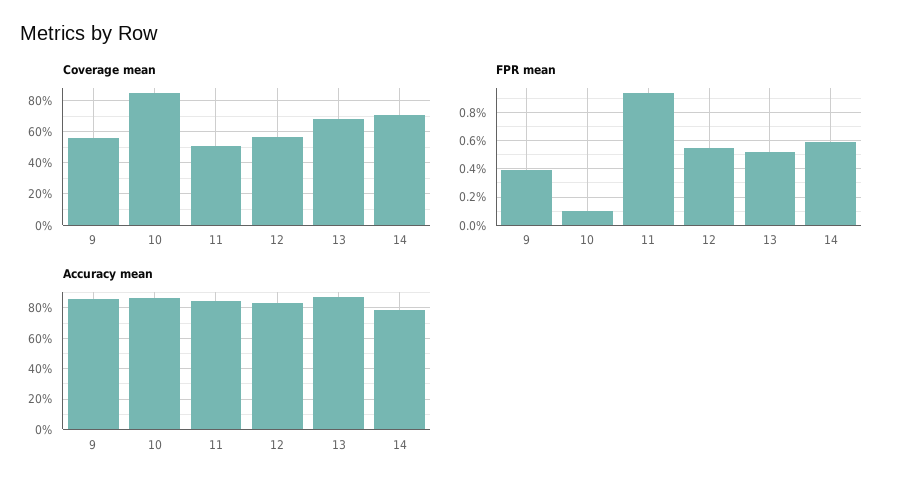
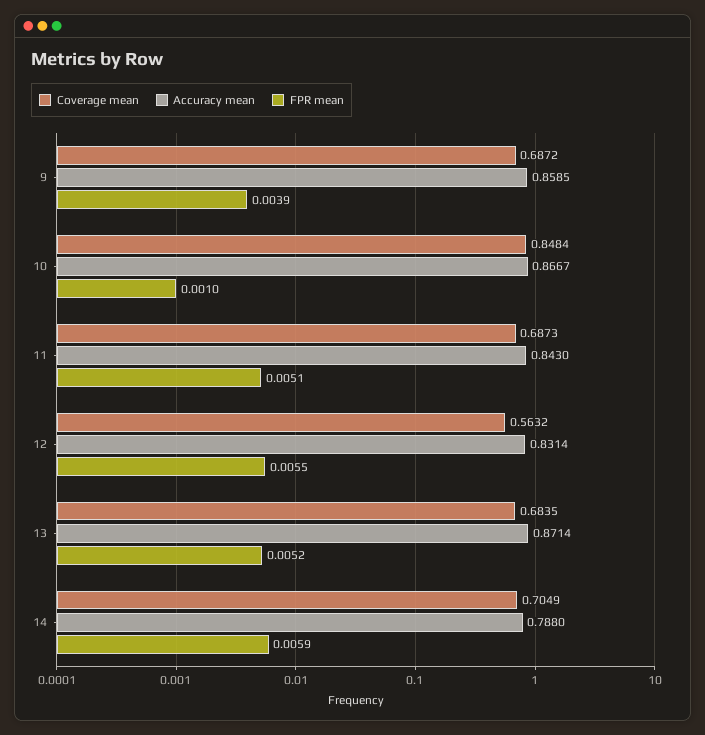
Coverage mean, 9: 0.55 -> 0.6872
Coverage mean, 11: 0.5 -> 0.6873
FPR mean, 11: 0.0095 -> 0.0051

